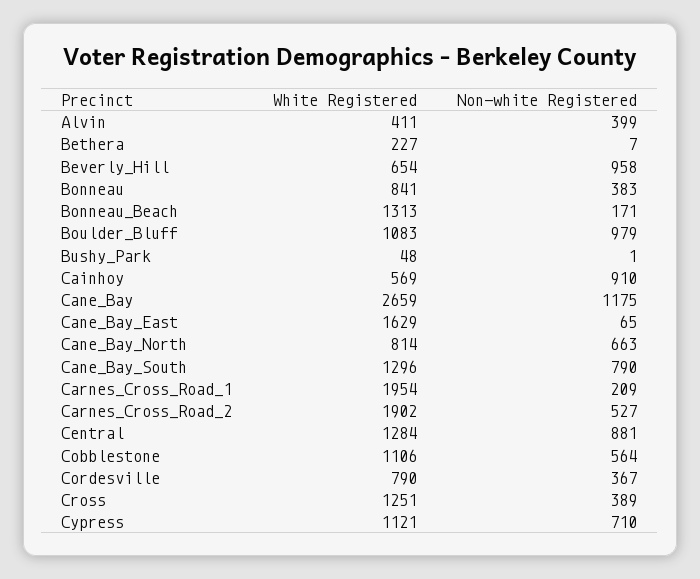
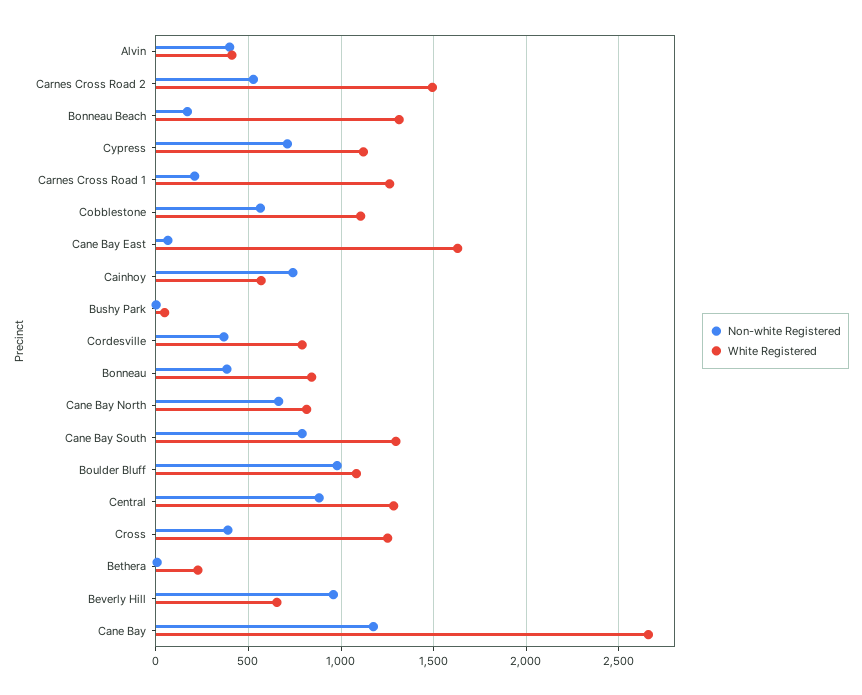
Non-white Registered, Cainhoy: 910 -> 750
White Registered, Carnes_Cross_Road_1: 1954 -> 1250
White Registered, Carnes_Cross_Road_2: 1902 -> 1500

